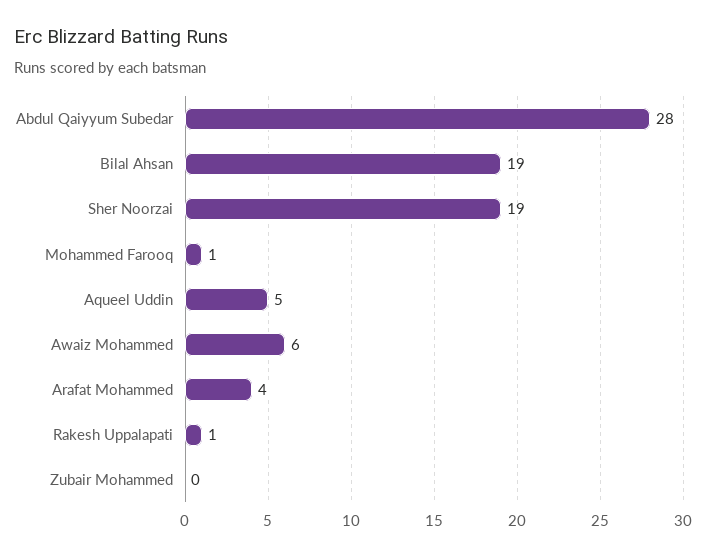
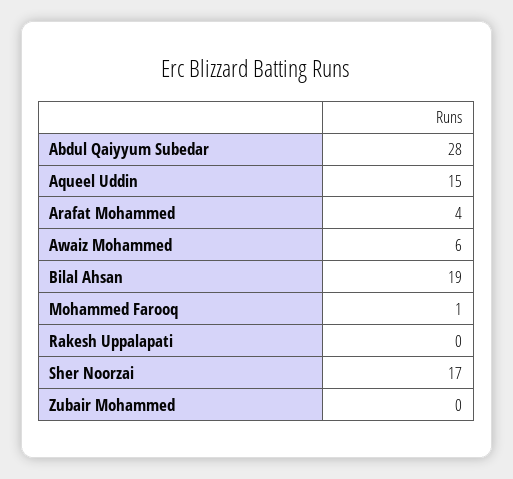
Sher Noorzai: 19 -> 17
Aqueel Uddin: 5 -> 15
Rakesh Uppalapati: 1 -> 0

